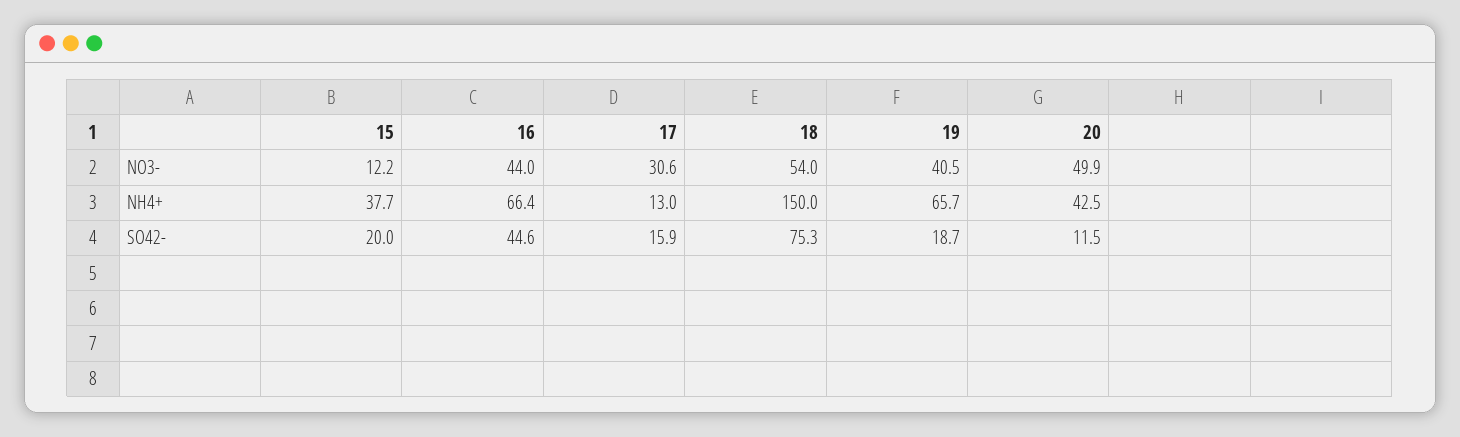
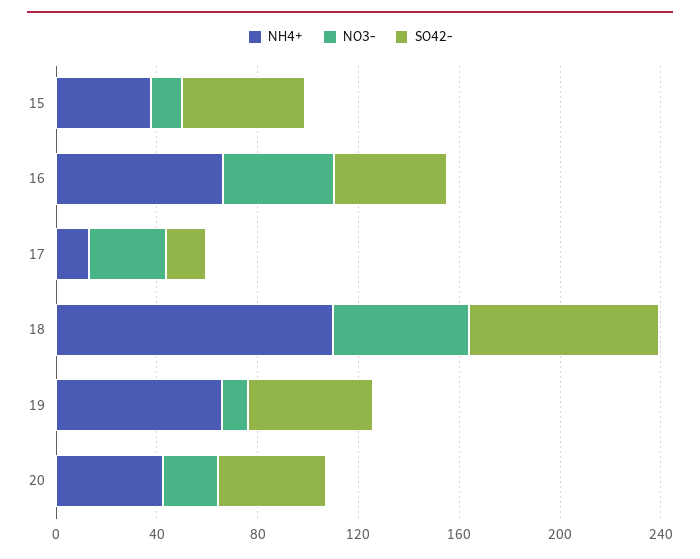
NO3-, 19: 40.5 -> 10
NO3-, 20: 49.9 -> 20
NH4+, 18: 150 -> 110
SO42-, 15: 20 -> 50
SO42-, 19: 18.7 -> 50
SO42-, 20: 11.5 -> 40

